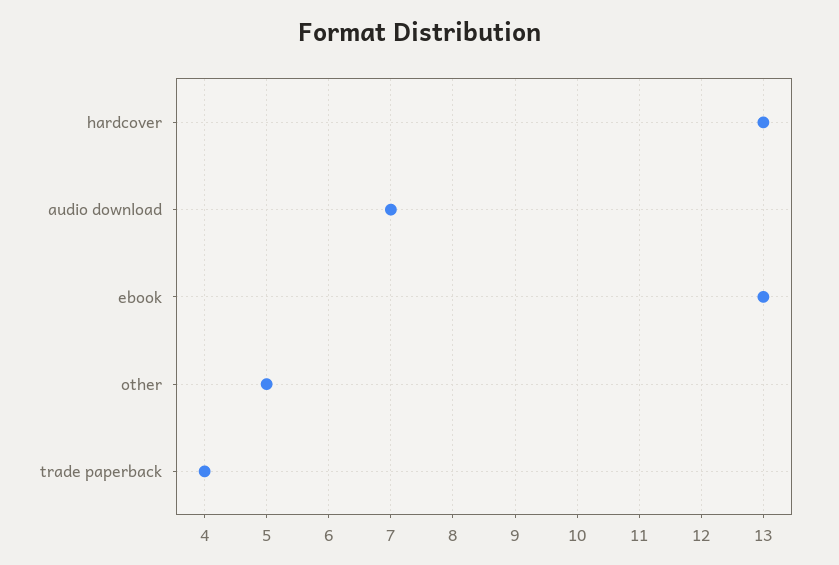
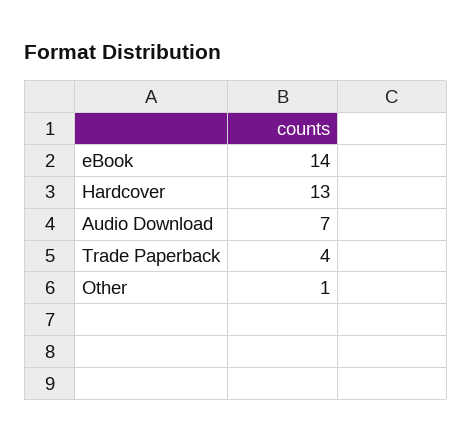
ebook: 13 -> 14
other: 5 -> 1

